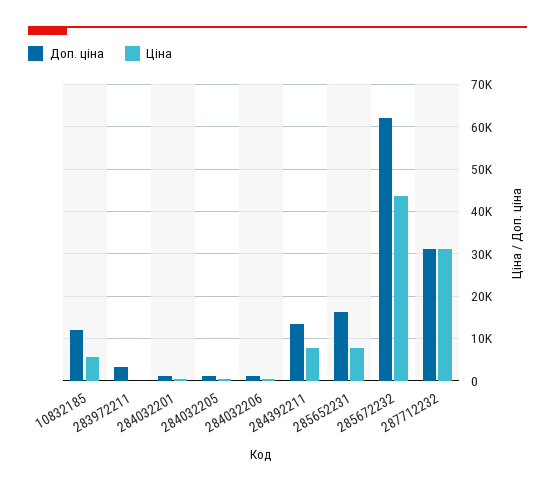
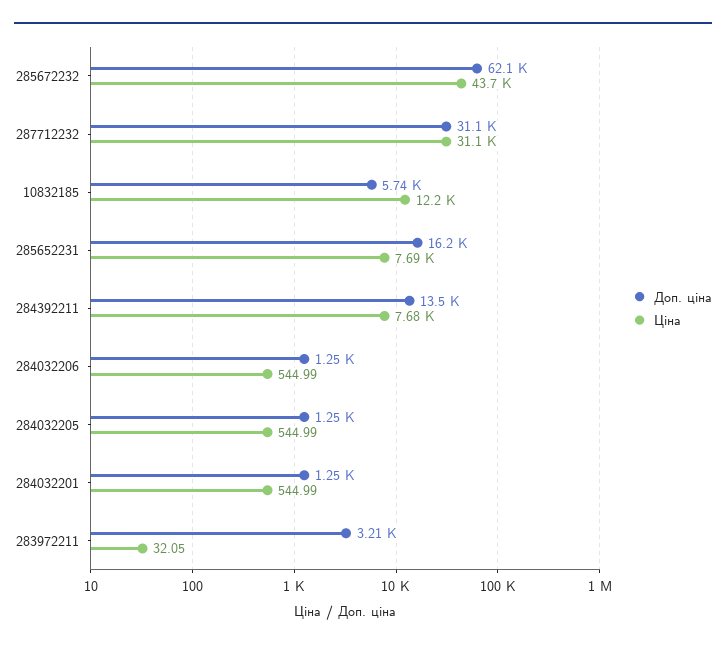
Доп. ціна, 10832185: 12000 -> 5740
Ціна, 10832185: 6000 -> 12200

